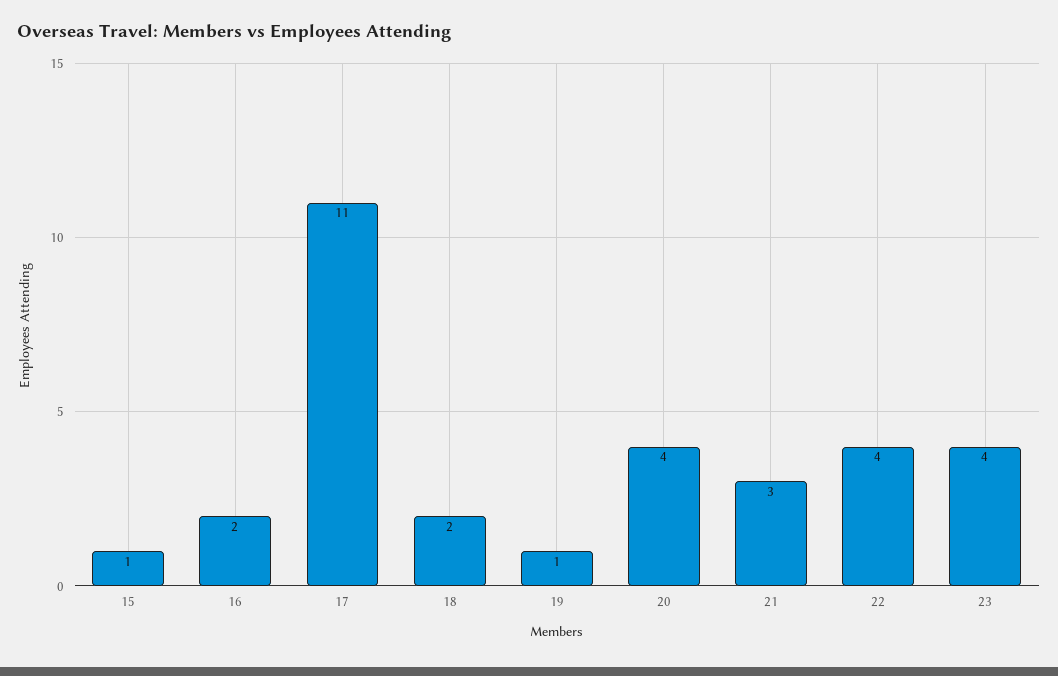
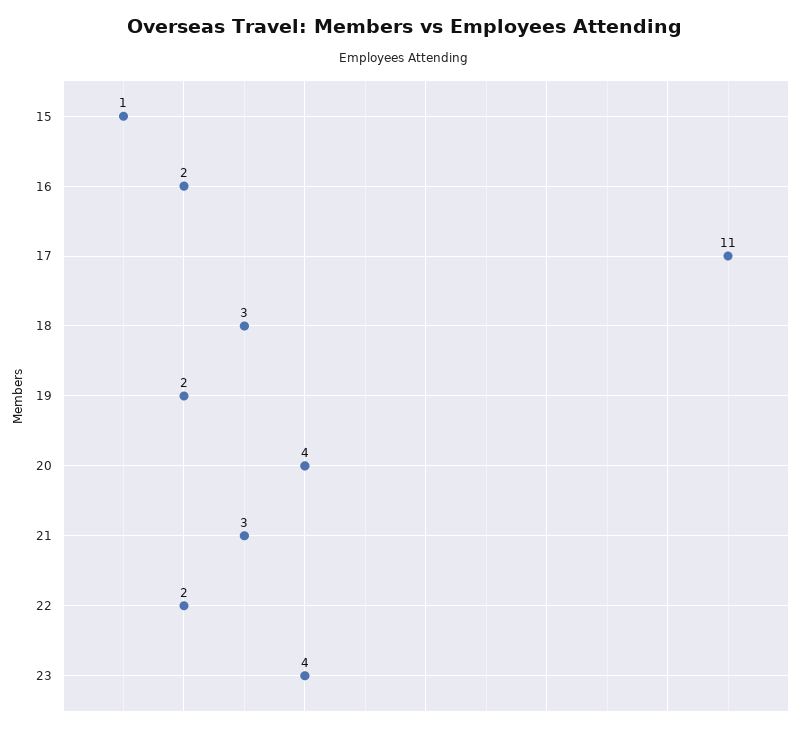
18: 2 -> 3
19: 1 -> 2
22: 4 -> 2

